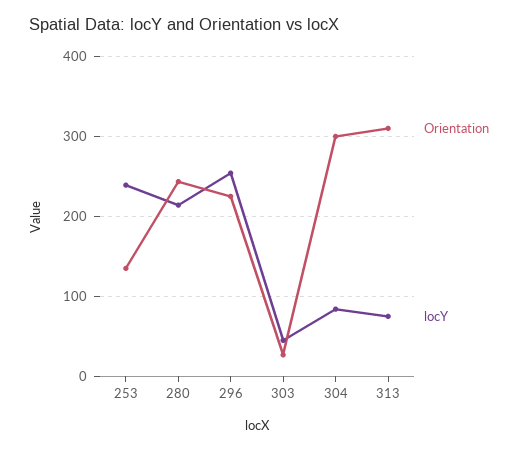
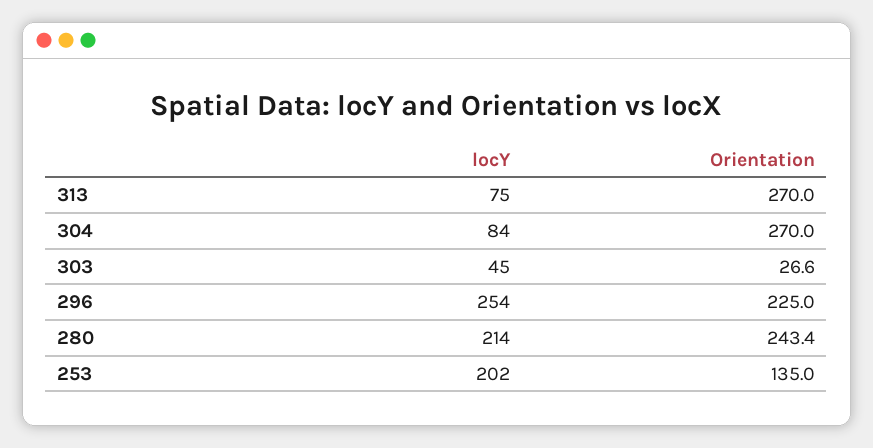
locY, 253: 240 -> 202
Orientation, 304: 300 -> 270
Orientation, 313: 310 -> 270

